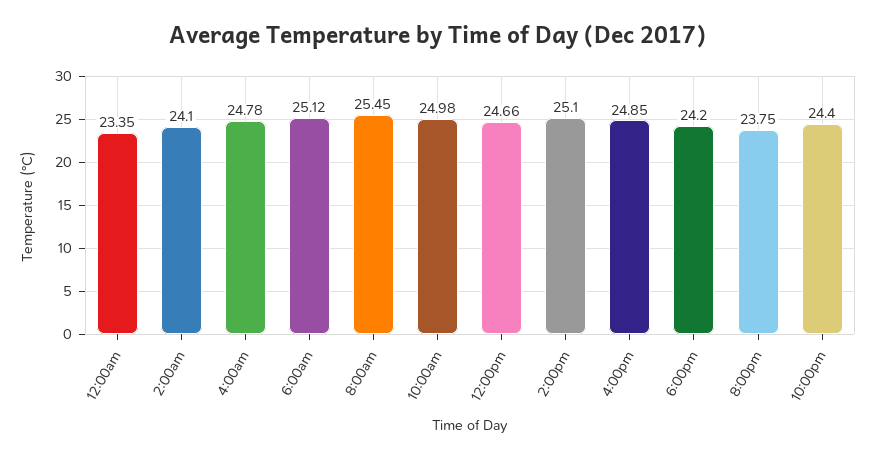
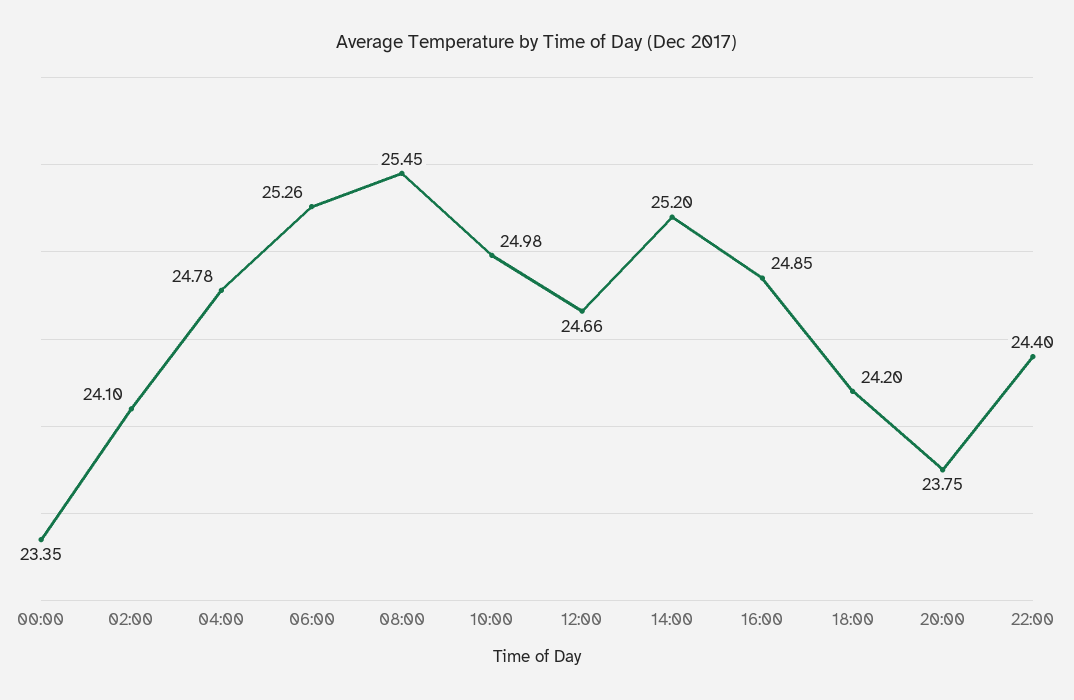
6:00am: 25.12 -> 25.26
2:00pm: 25.1 -> 25.2

